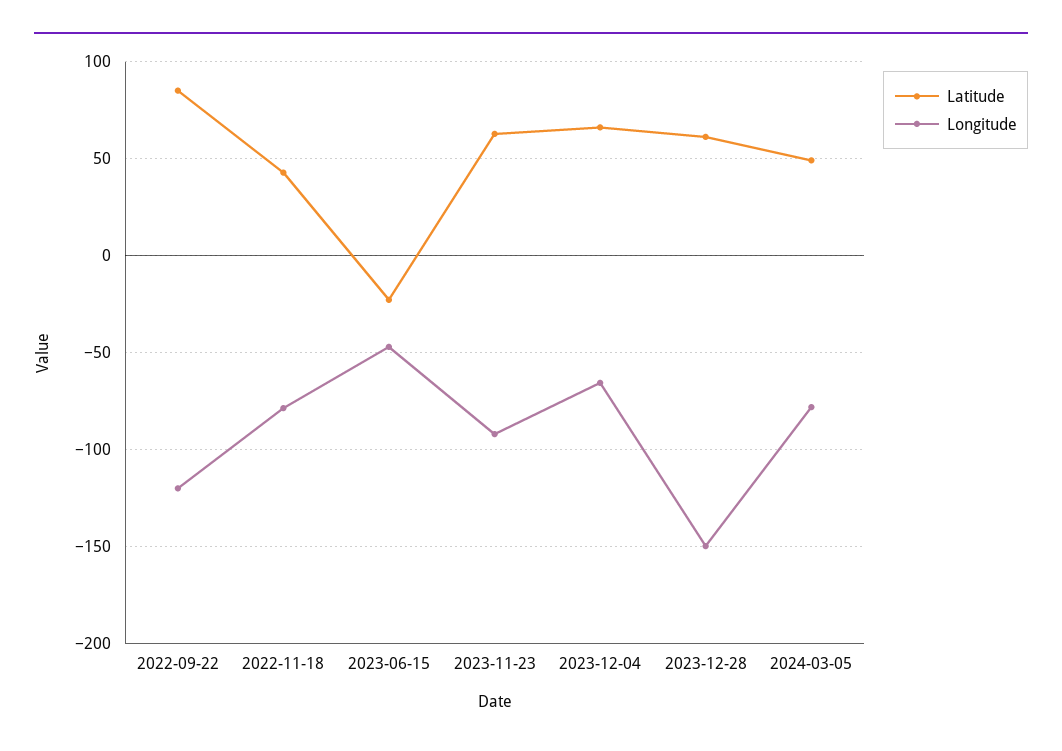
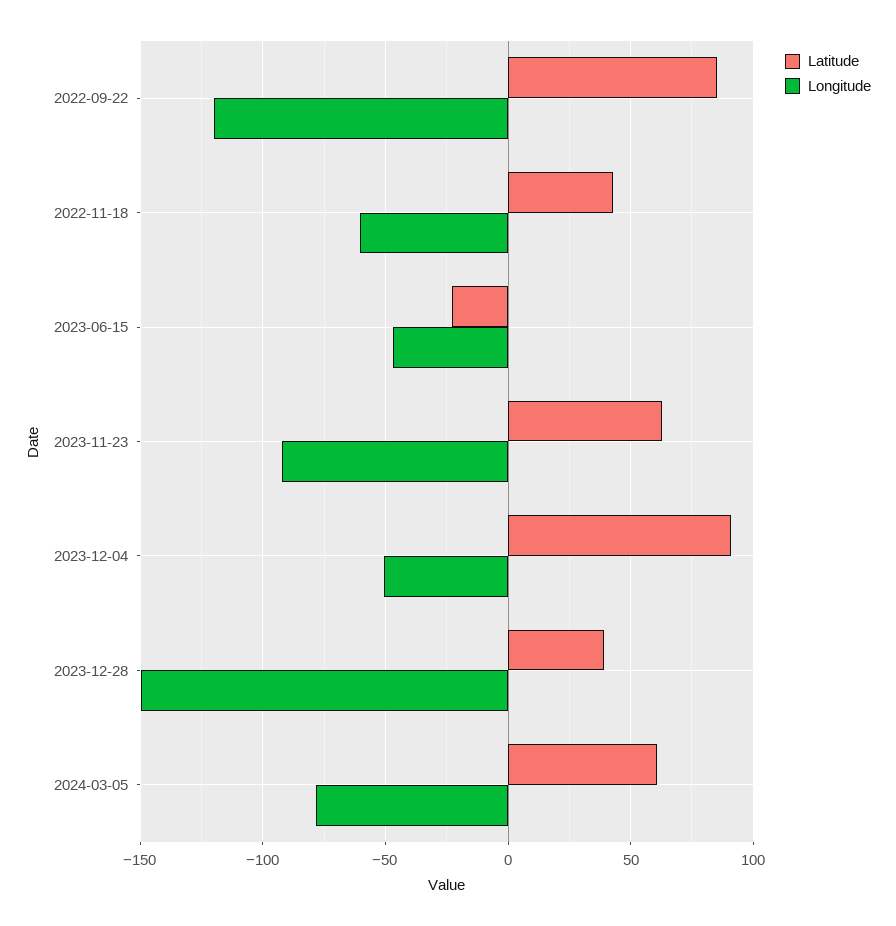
Longitude, 2022-11-18: -80 -> -60
Latitude, 2023-12-04: 65 -> 90
Longitude, 2023-12-04: -65 -> -50
Latitude, 2023-12-28: 60 -> 40
Latitude, 2024-03-05: 50 -> 60

